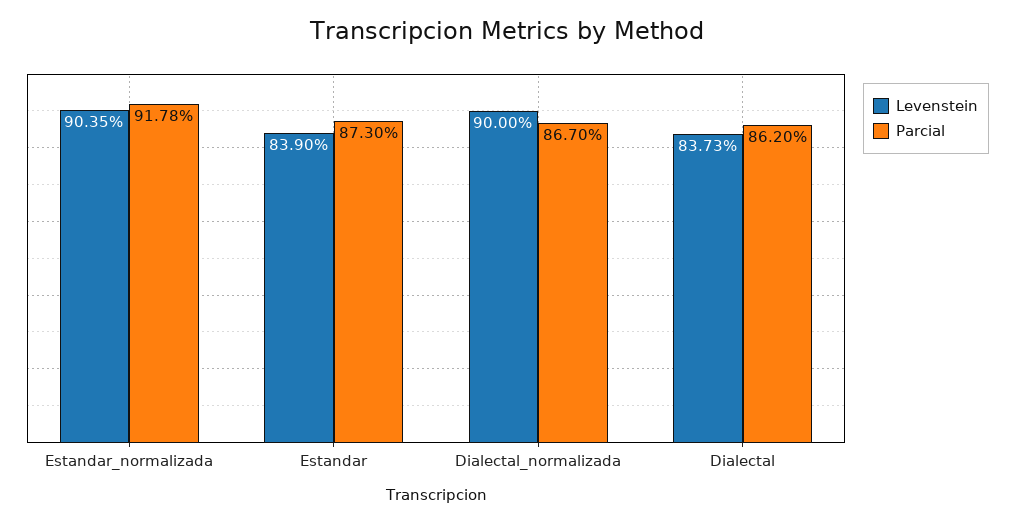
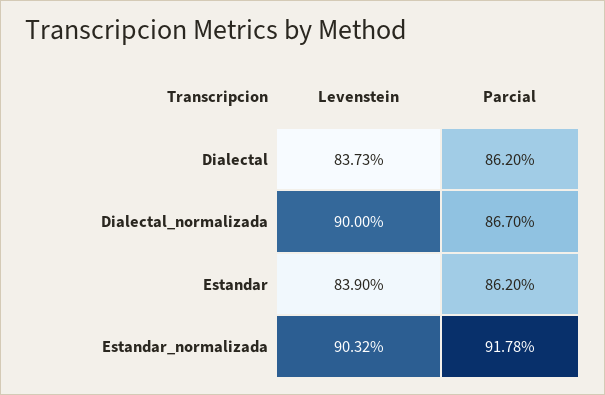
Levenstein, Estandar_normalizada: 90.35 -> 90.32
Parcial, Estandar: 87.3 -> 86.2

